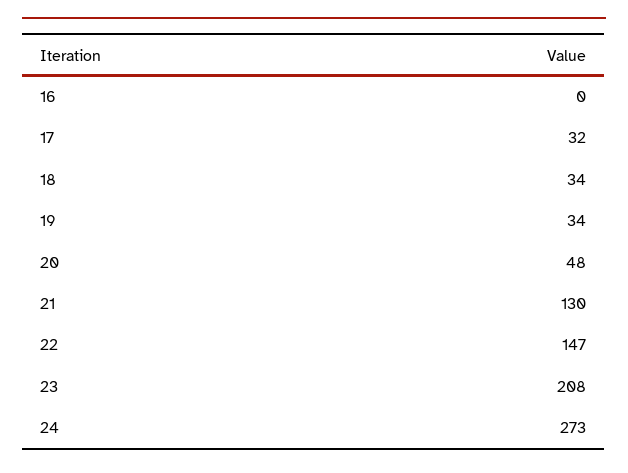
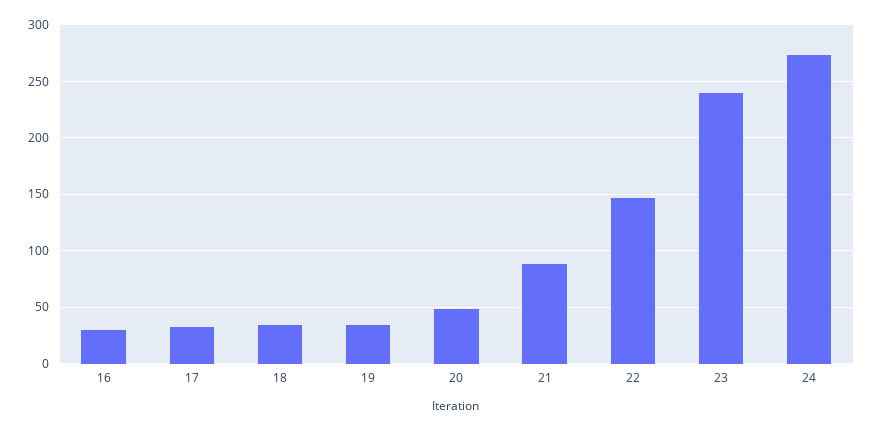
16: 0 -> 30
21: 130 -> 90
23: 208 -> 240

